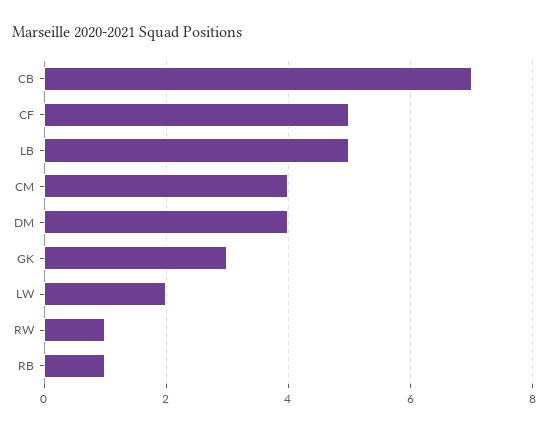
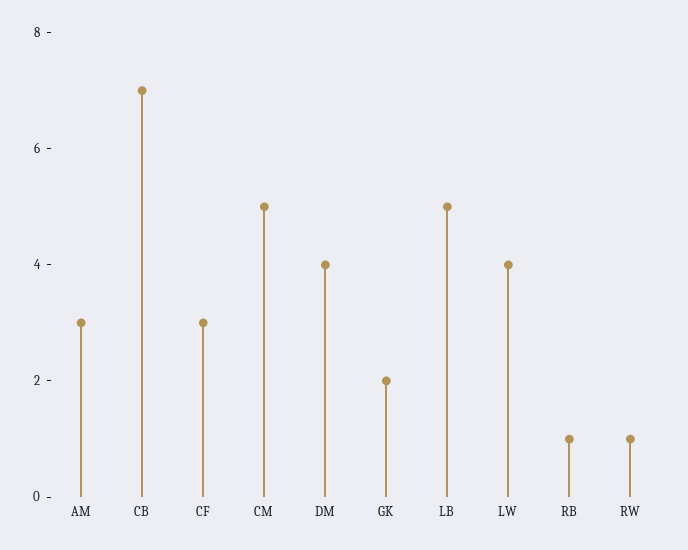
CF: 5 -> 3
CM: 4 -> 5
GK: 3 -> 2
LW: 2 -> 4
AM: none -> 3

